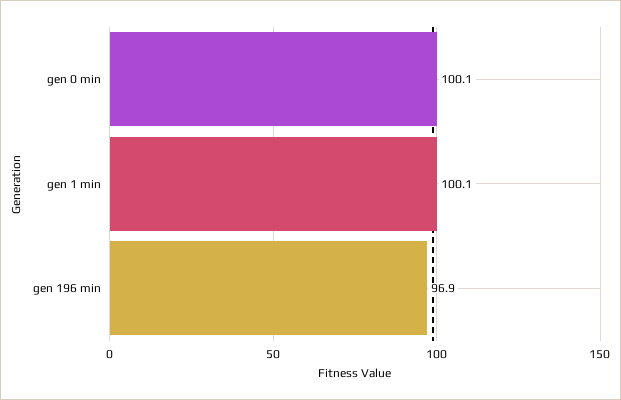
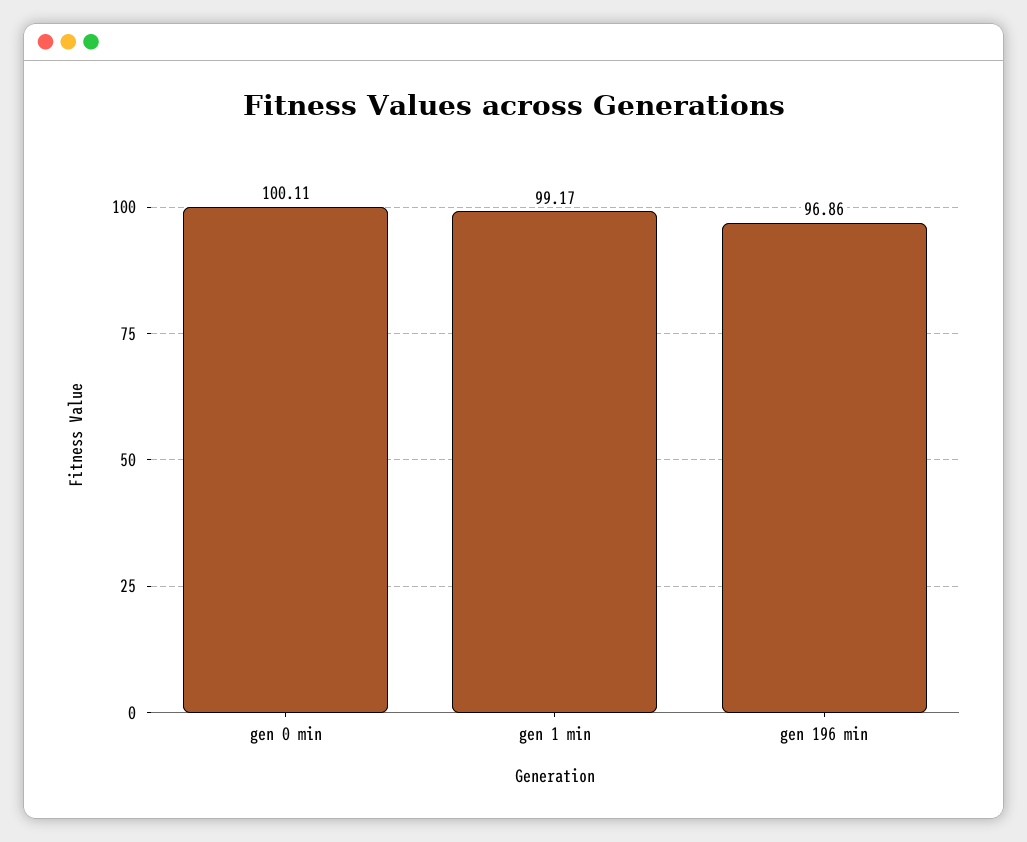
gen 1 min: 100.1 -> 99.17

